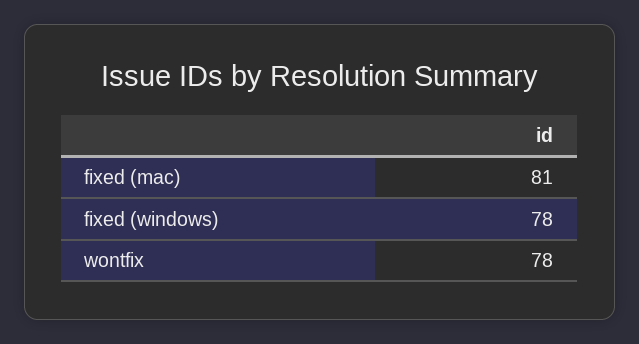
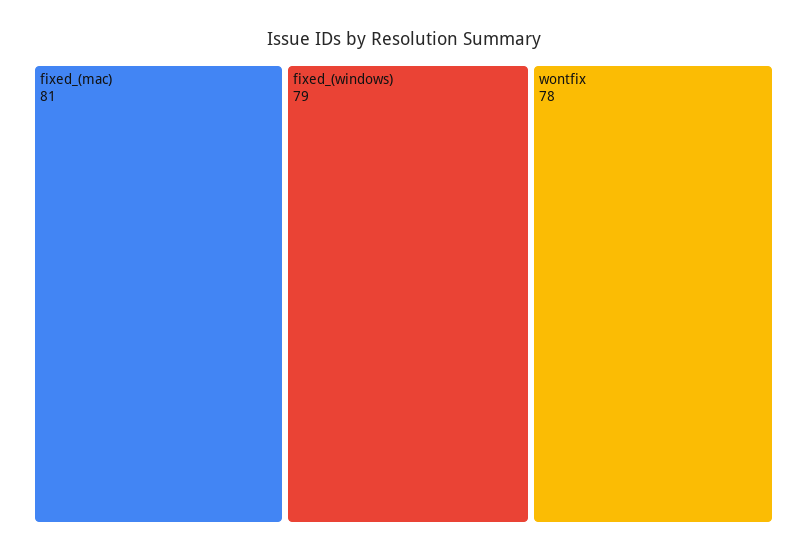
fixed (windows): 78 -> 79

